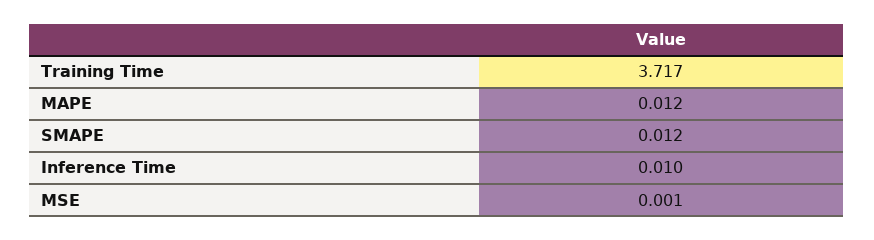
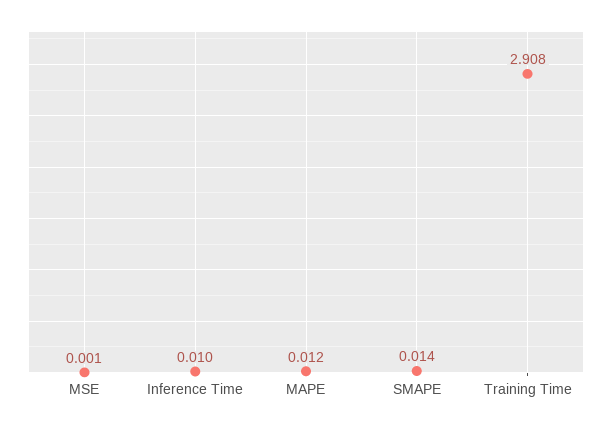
Training Time: 3.717 -> 2.908
SMAPE: 0.012 -> 0.014

